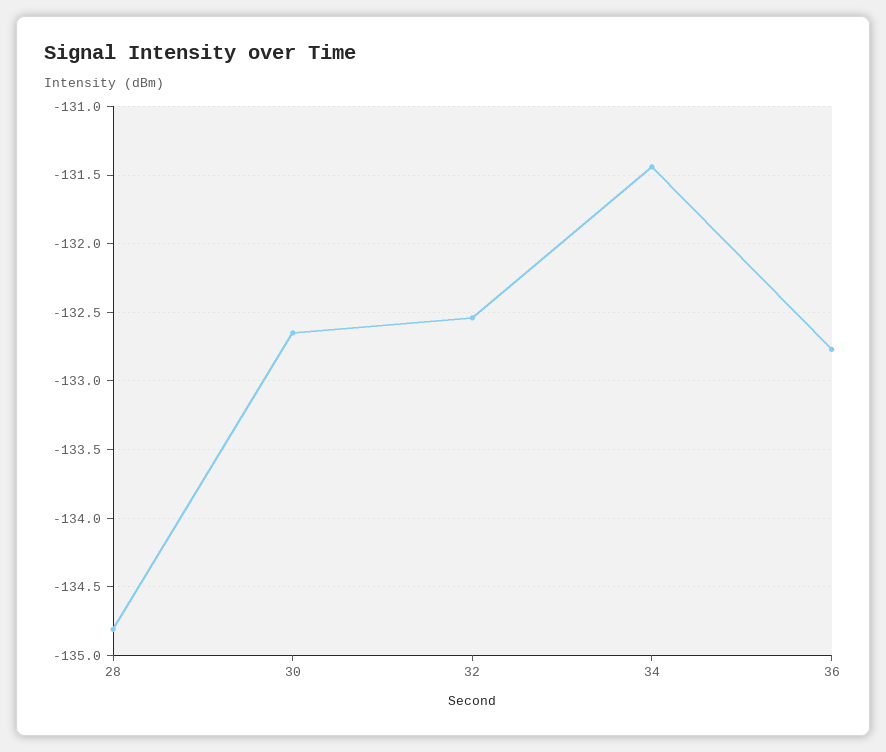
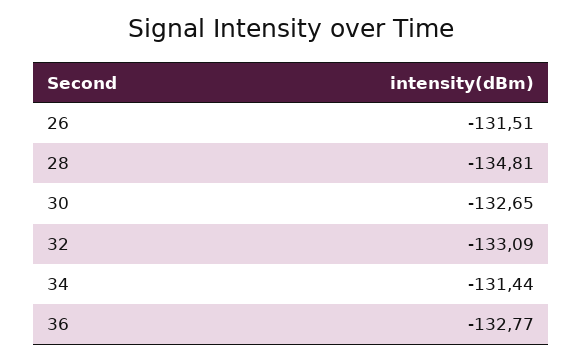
32: -132.55 -> -133.09
26: none -> -131.51

